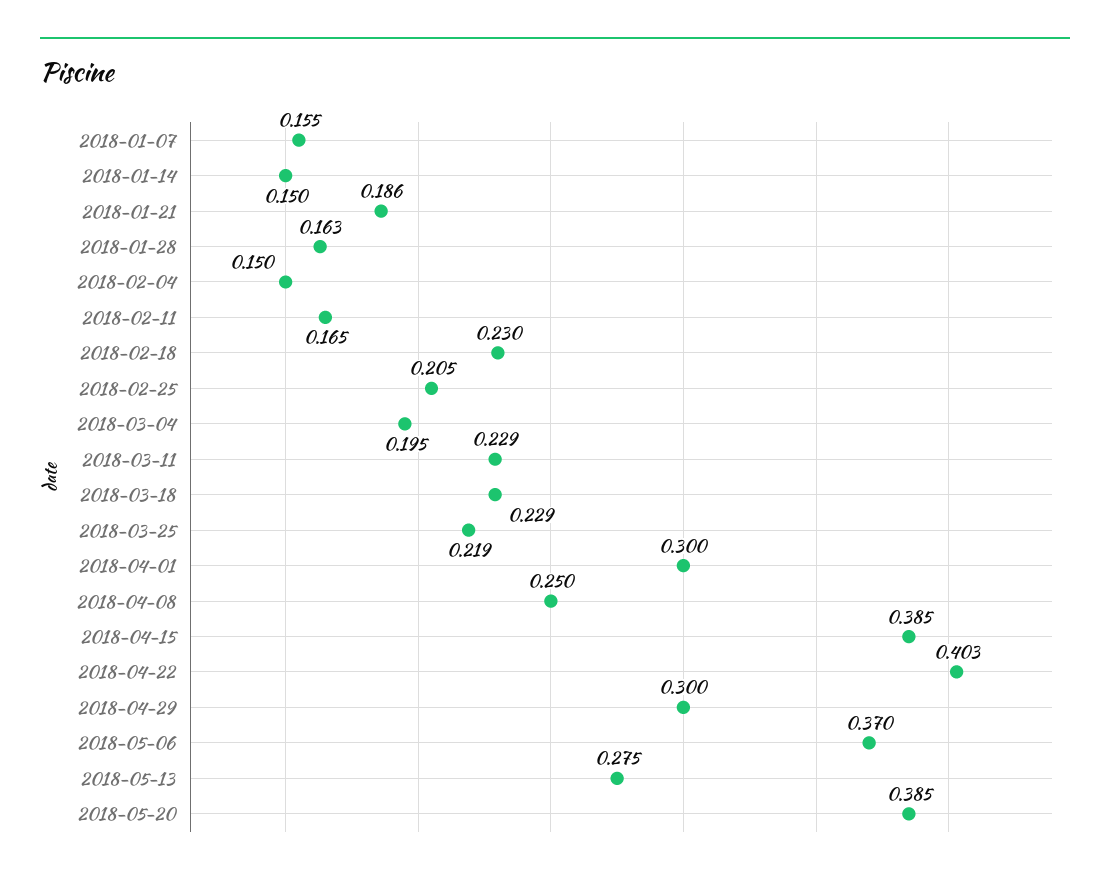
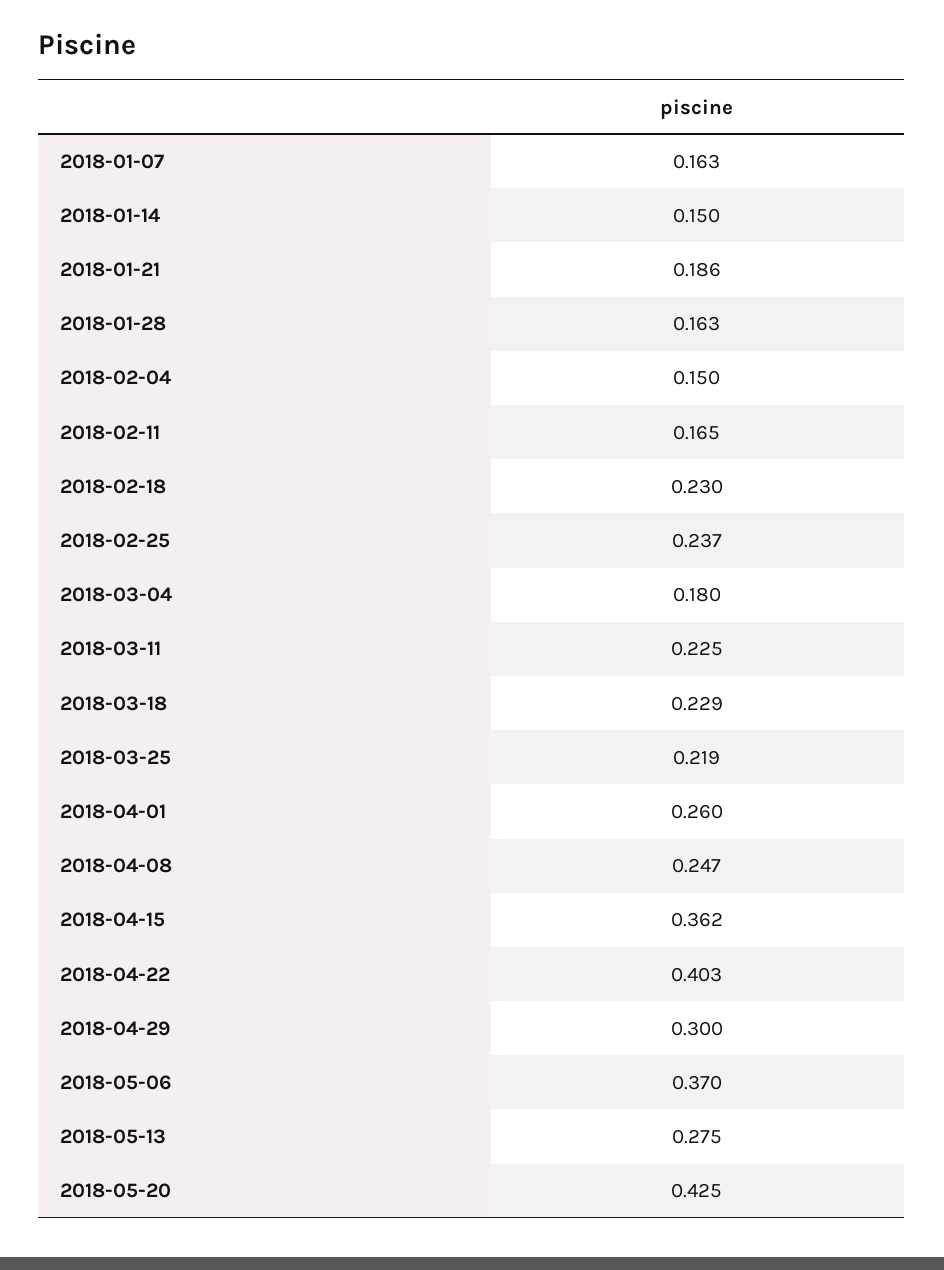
2018-01-07: 0.155 -> 0.163
2018-02-25: 0.205 -> 0.237
2018-03-04: 0.195 -> 0.18
2018-03-11: 0.229 -> 0.225
2018-04-01: 0.3 -> 0.26
2018-04-08: 0.25 -> 0.247
2018-04-15: 0.385 -> 0.362
2018-05-20: 0.385 -> 0.425

